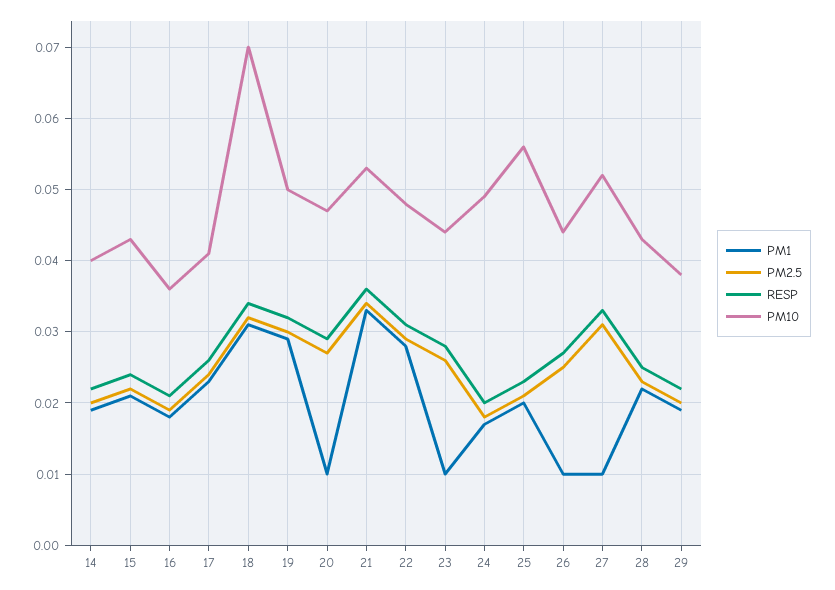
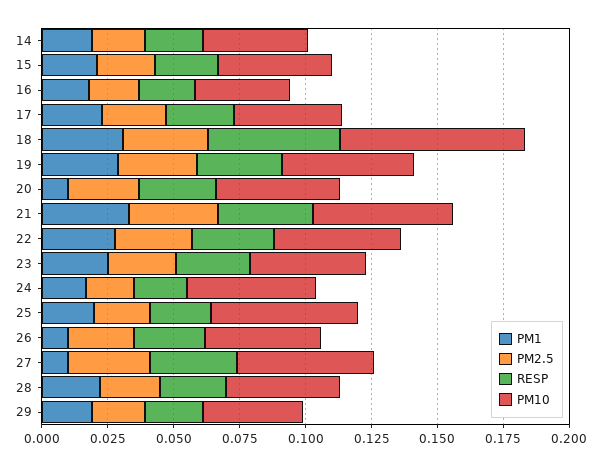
RESP, 18: 0.034 -> 0.05
PM1, 23: 0.01 -> 0.025

